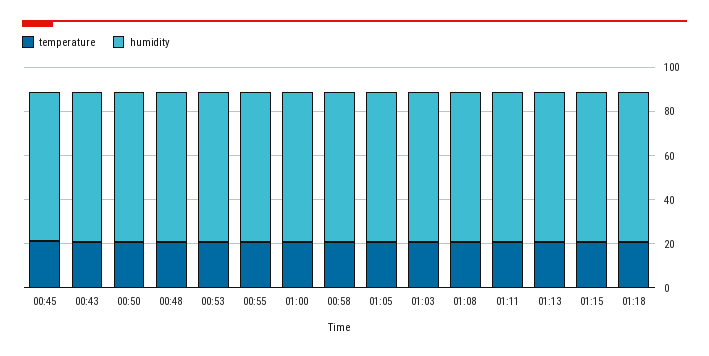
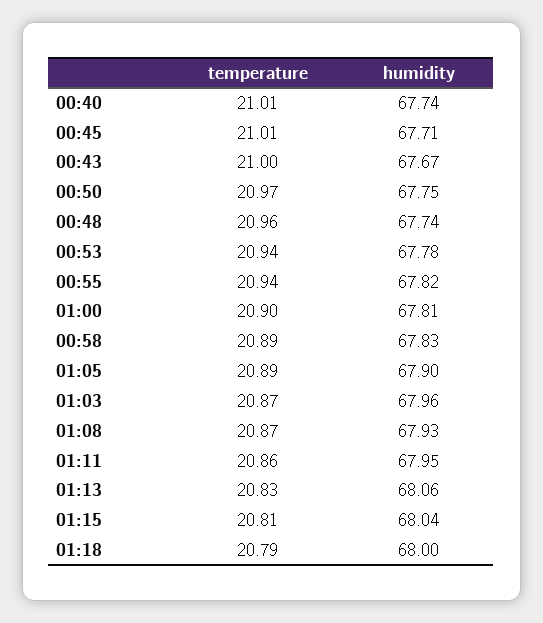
temperature, 00:40: none -> 21.01
humidity, 00:40: none -> 67.74

